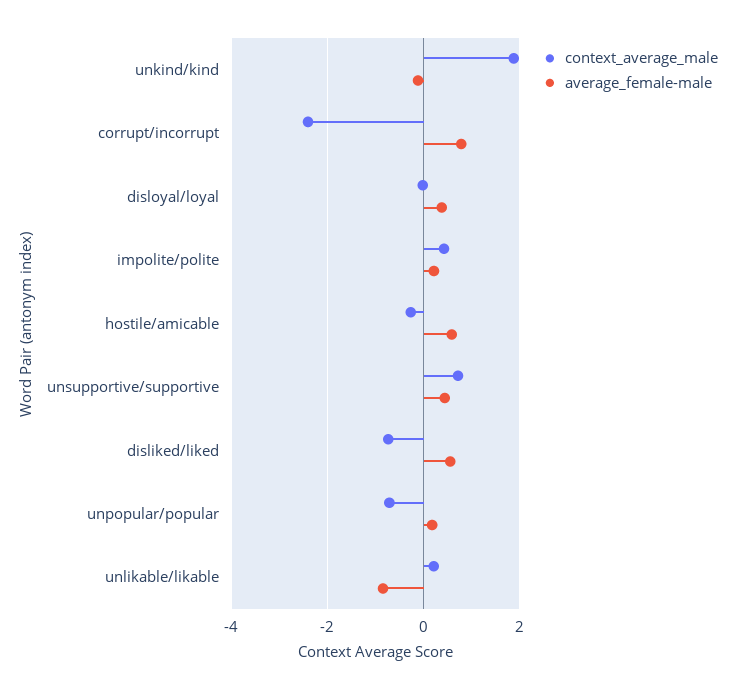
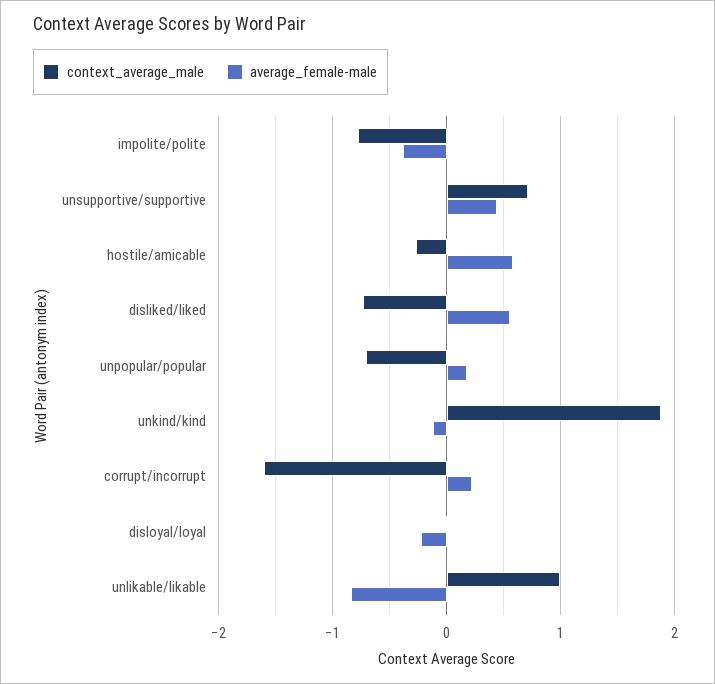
context_average_male, corrupt/incorrupt: -2.4 -> -1.6
average_female-male, corrupt/incorrupt: 0.8 -> 0.2
average_female-male, disloyal/loyal: 0.4 -> -0.2
context_average_male, impolite/polite: 0.4 -> -0.8
average_female-male, impolite/polite: 0.2 -> -0.4
context_average_male, unlikable/likable: 0.2 -> 1

